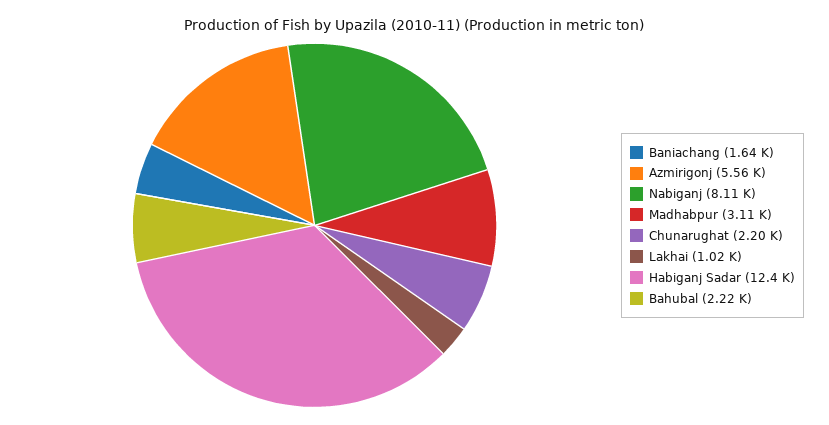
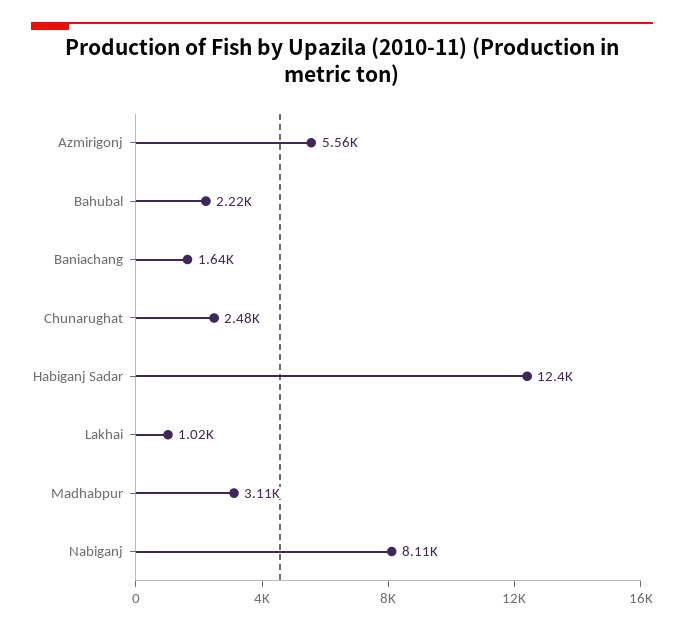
Chunarughat: 2200 -> 2480

